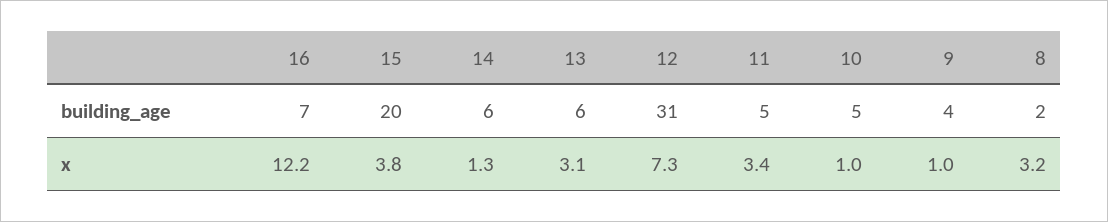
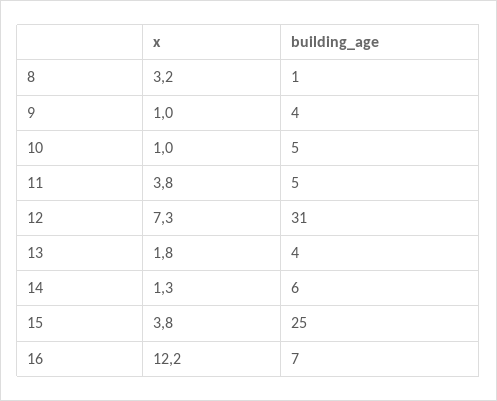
15, building_age: 20 -> 25
13, building_age: 6 -> 4
8, building_age: 2 -> 1
13, x: 3.1 -> 1.8
11, x: 3.4 -> 3.8

